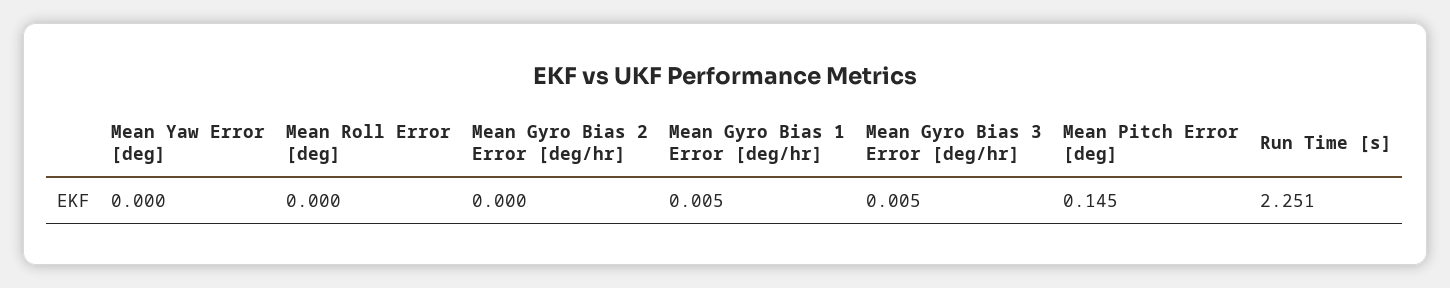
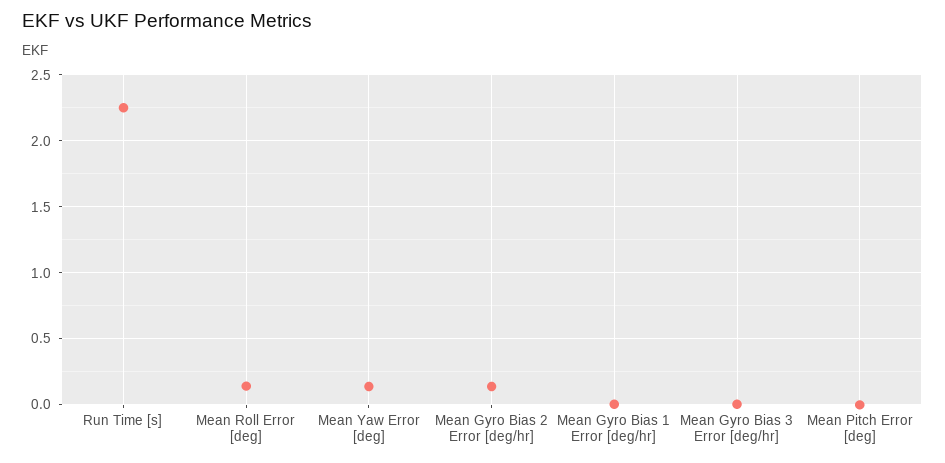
Mean Yaw Error [deg]: 0 -> 0.15
Mean Roll Error [deg]: 0 -> 0.15
Mean Gyro Bias 2 Error [deg/hr]: 0 -> 0.15
Mean Pitch Error [deg]: 0.145 -> 0

